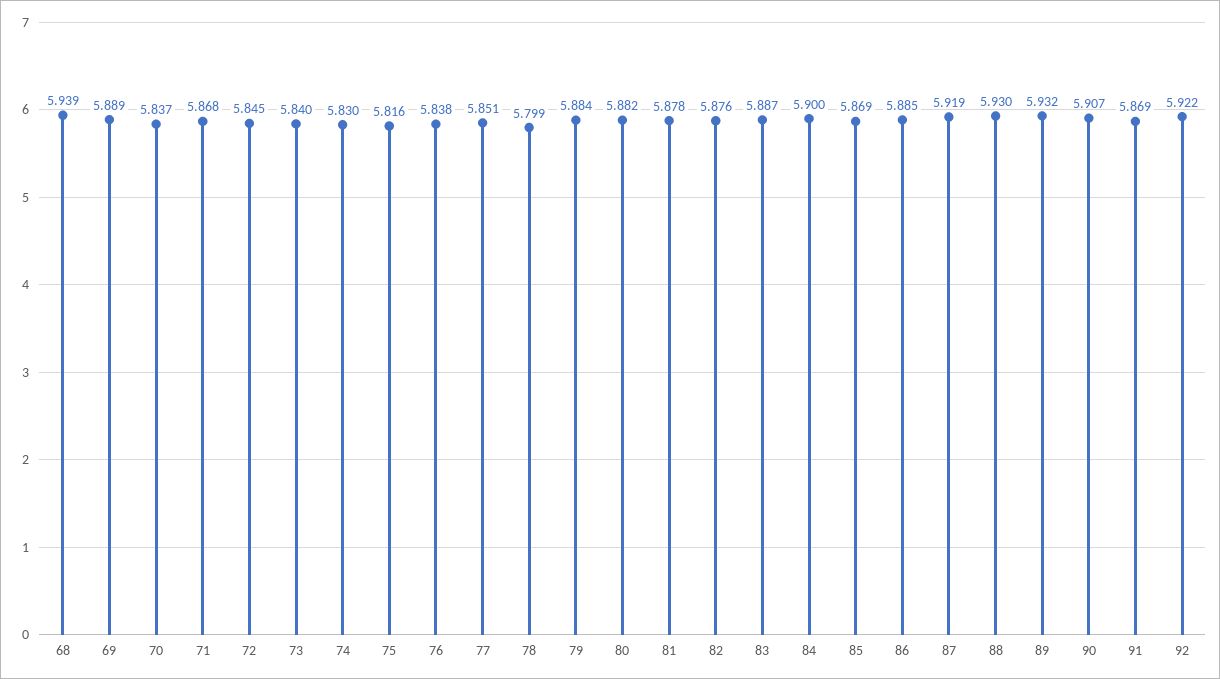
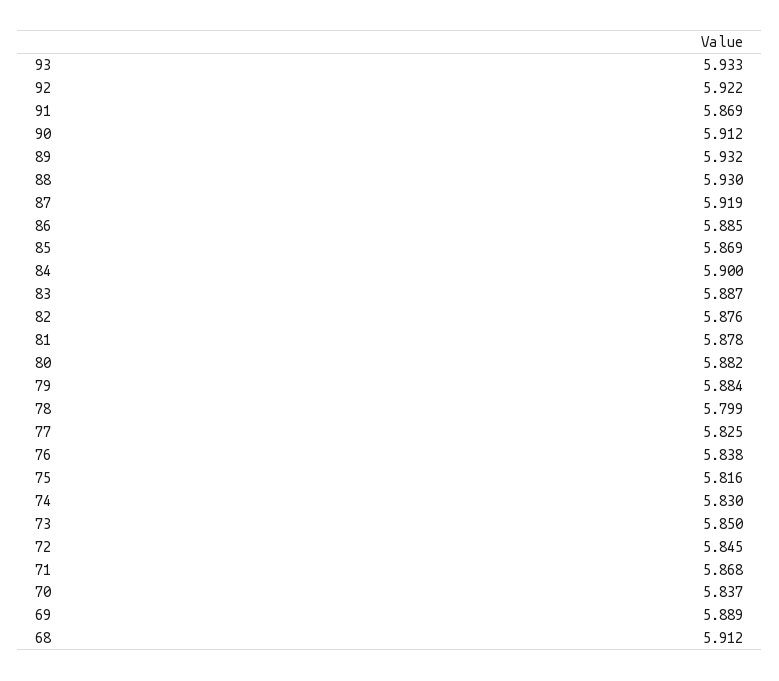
68: 5.939 -> 5.912
73: 5.84 -> 5.85
77: 5.851 -> 5.825
90: 5.907 -> 5.912
93: none -> 5.933

